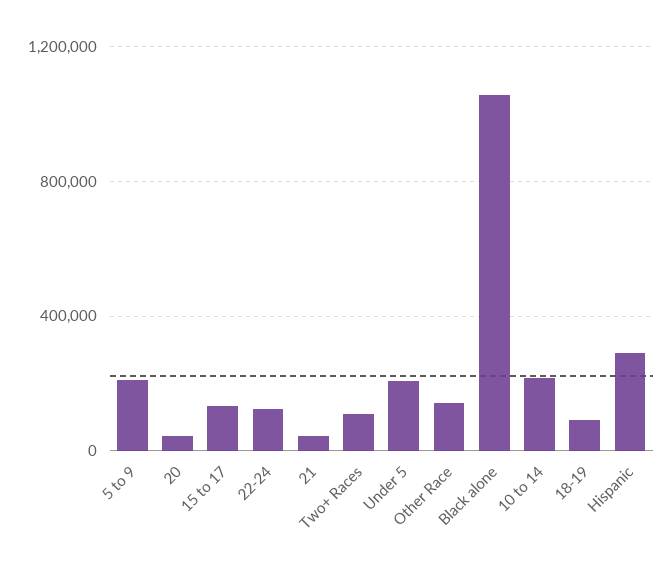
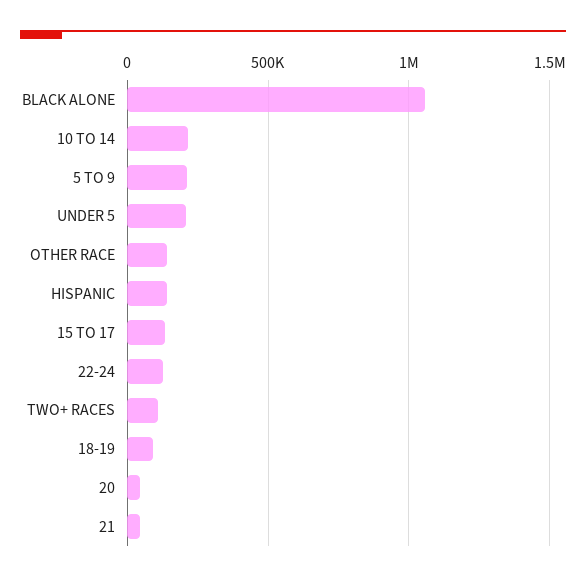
Hispanic: 300000 -> 150000

